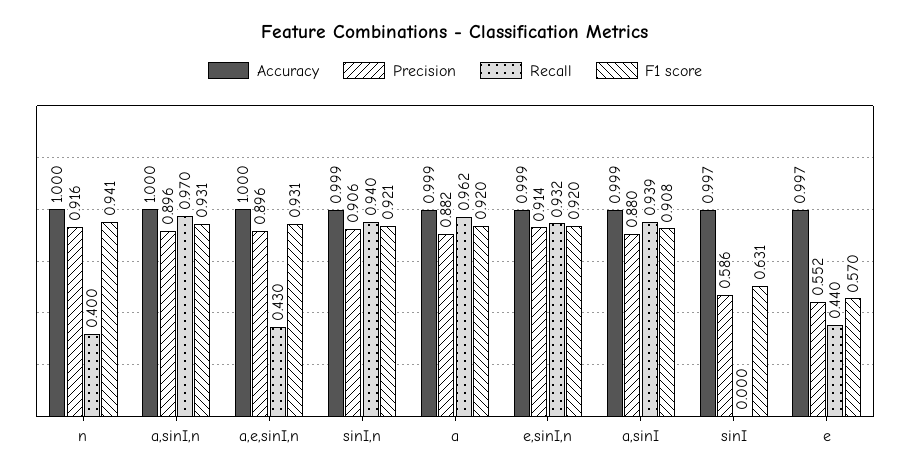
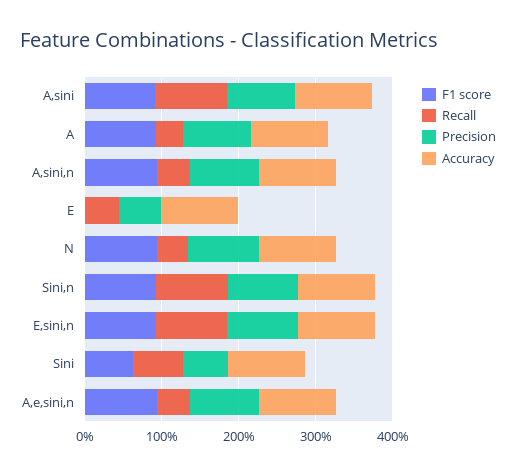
Recall, a,sinI,n: 0.97 -> 0.4
Recall, a: 0.962 -> 0.4
Recall, sinI: 0 -> 0.6
F1 score, e: 0.57 -> 0

